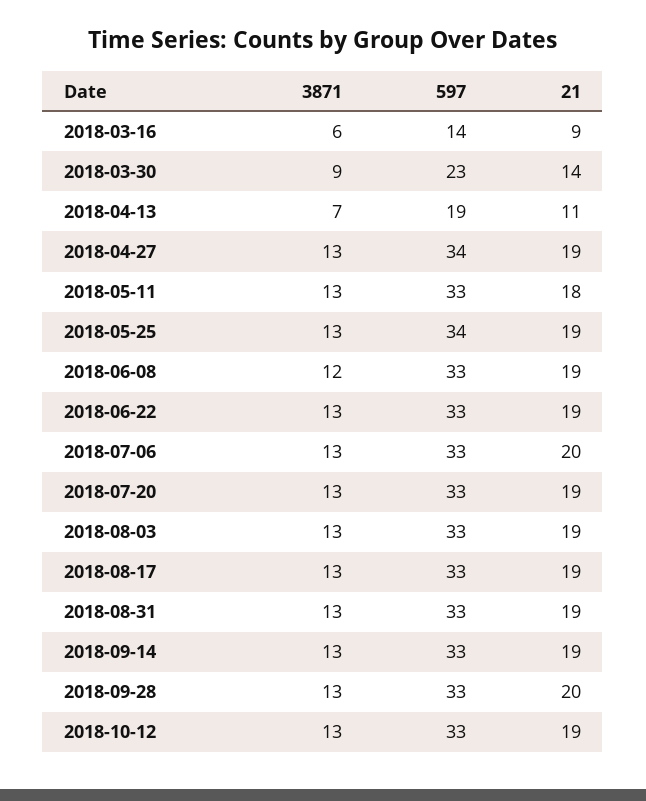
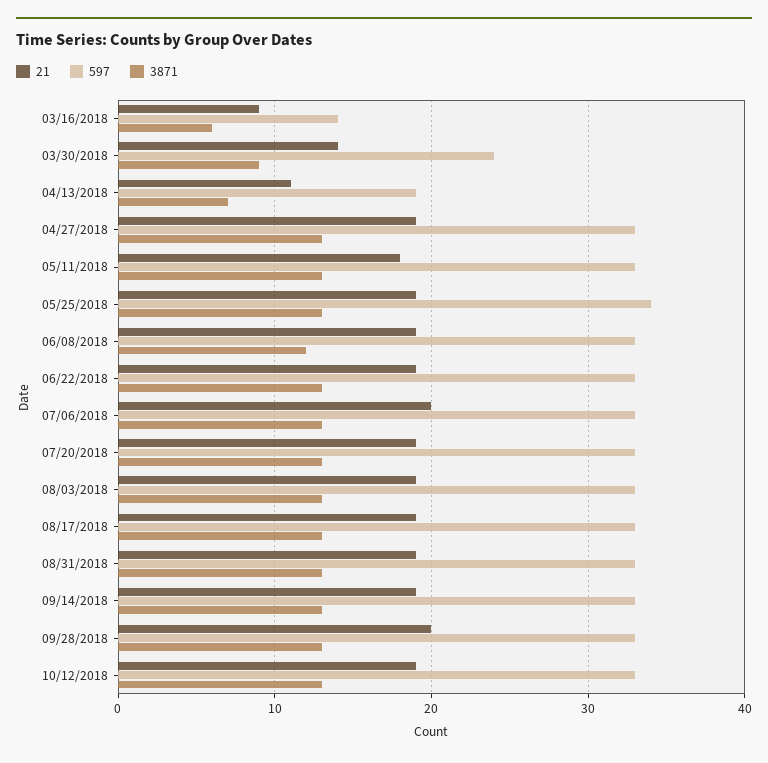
597, 2018-03-30: 23 -> 24
597, 2018-04-27: 34 -> 33

